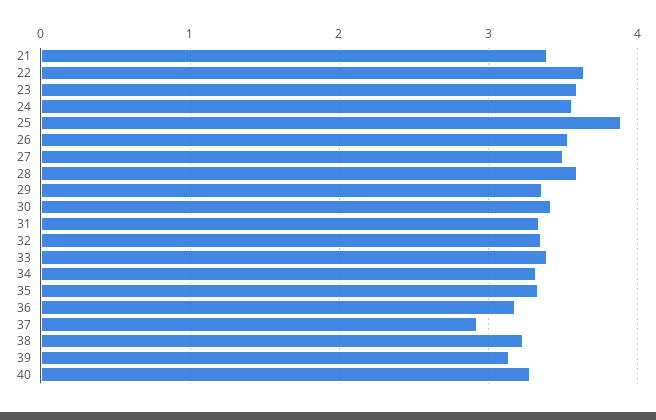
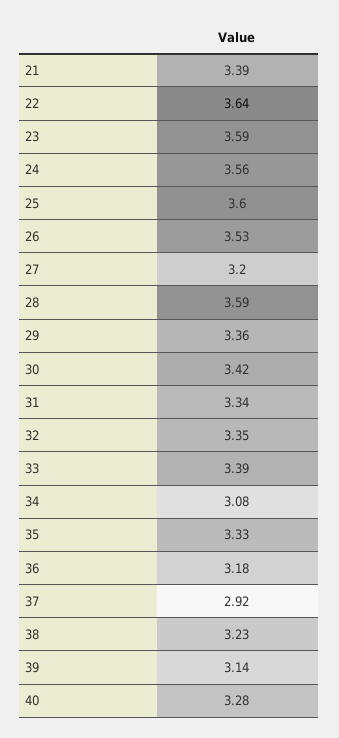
25: 3.9 -> 3.6
27: 3.5 -> 3.2
34: 3.3 -> 3.08

